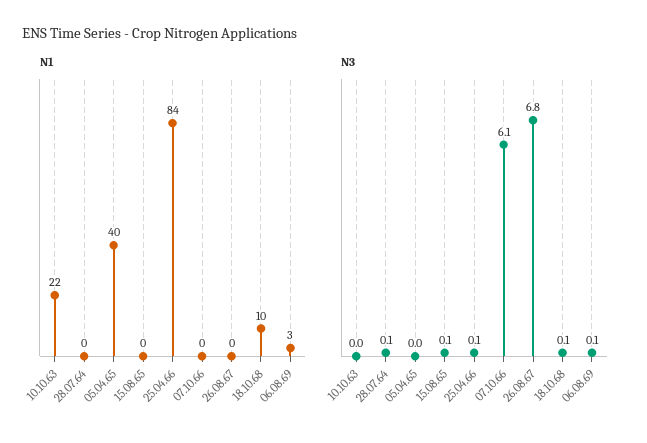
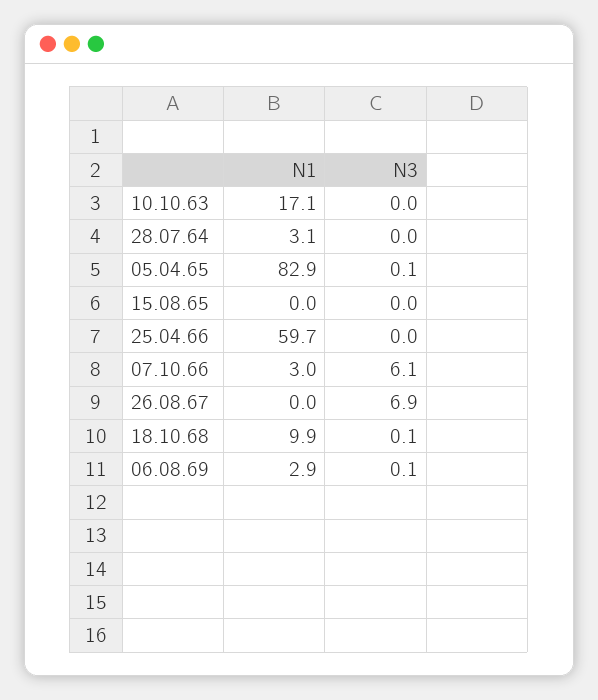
N1, 10.10.63: 22 -> 17.1
N1, 28.07.64: 0 -> 3.1
N1, 05.04.65: 40 -> 82.9
N1, 25.04.66: 84 -> 59.7
N1, 07.10.66: 0 -> 3
N3, 28.07.64: 0.1 -> 0
N3, 05.04.65: 0 -> 0.1
N3, 15.08.65: 0.1 -> 0
N3, 25.04.66: 0.1 -> 0
N3, 26.08.67: 6.8 -> 6.9

